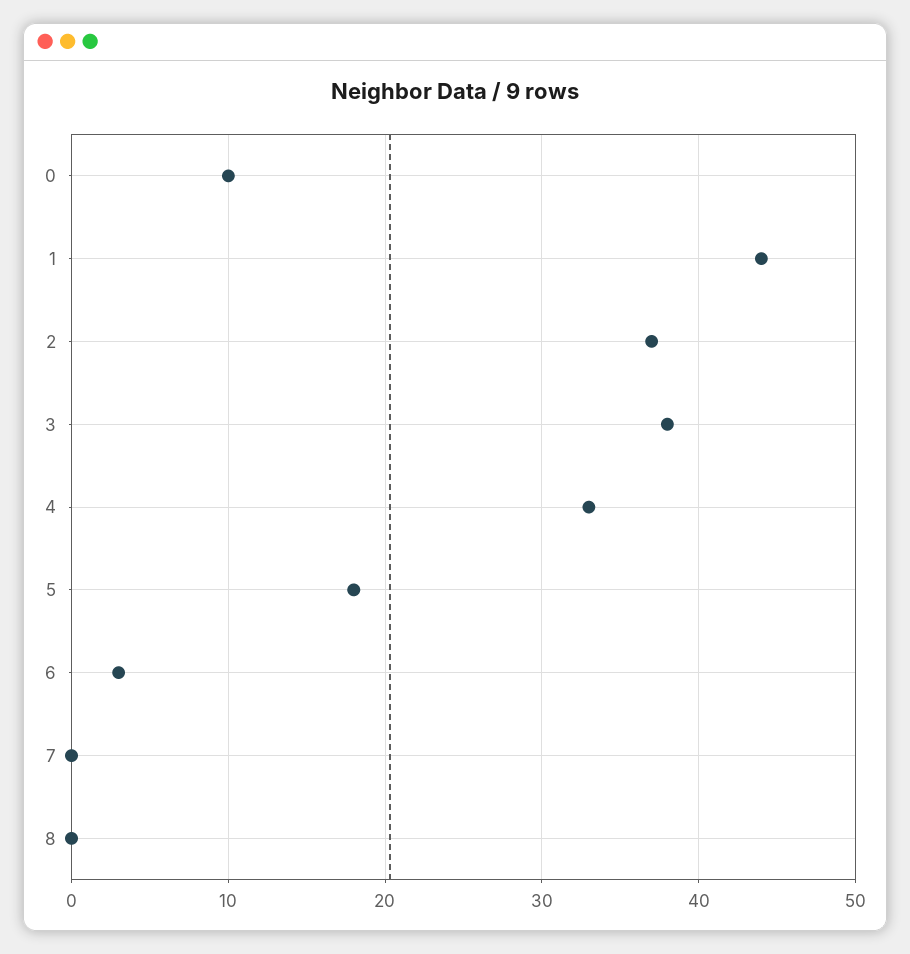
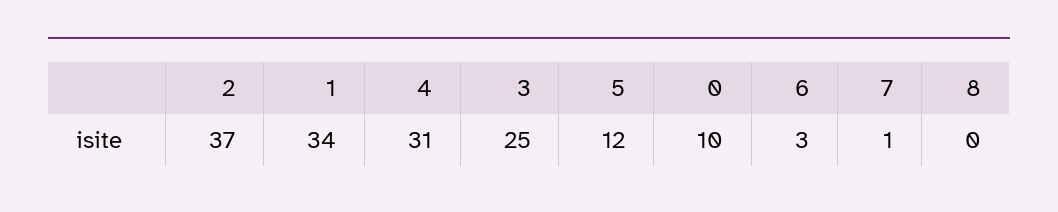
1: 44 -> 34
3: 38 -> 25
4: 33 -> 31
5: 18 -> 12
7: 0 -> 1

